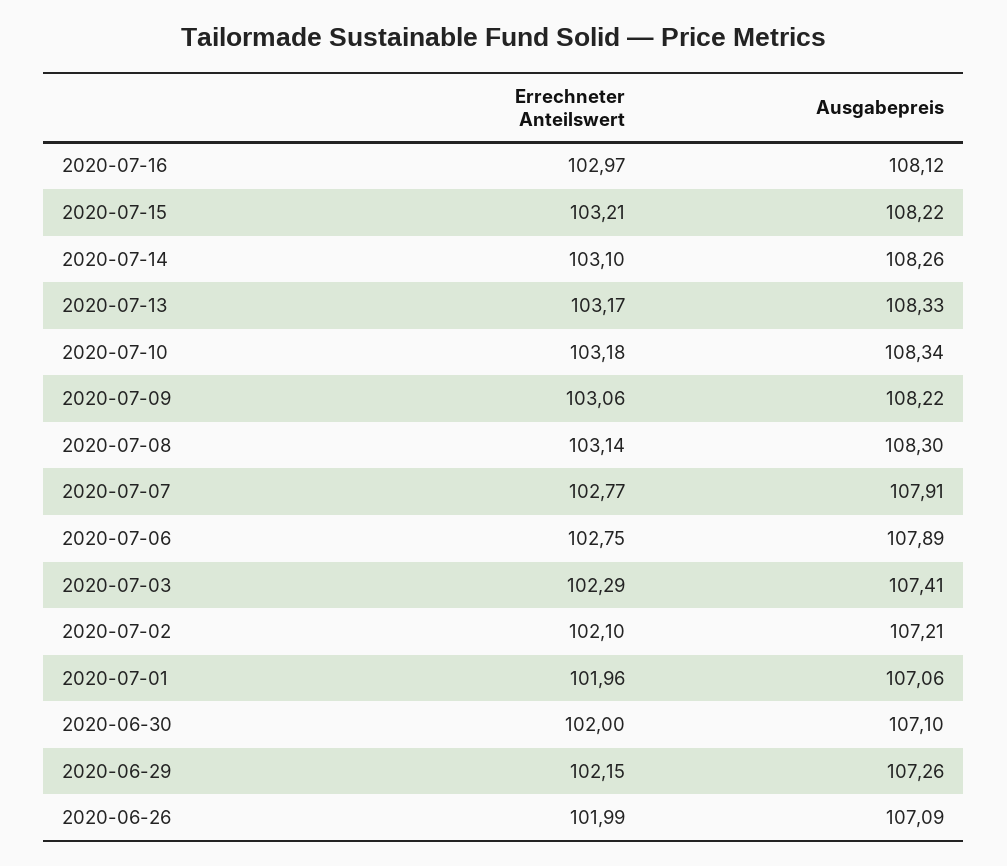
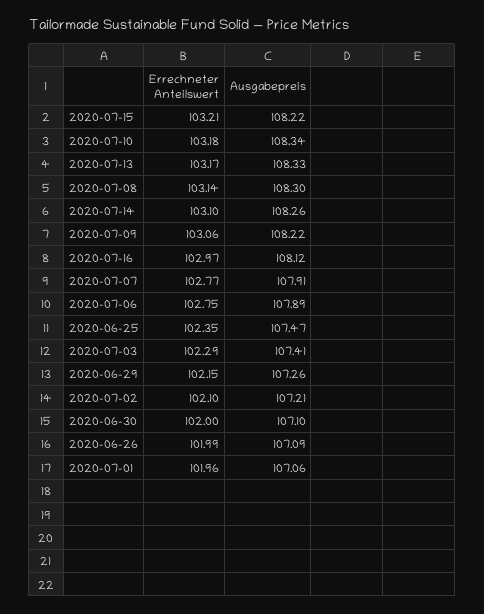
Errechneter Anteilswert, 2020-06-25: none -> 102.35
Ausgabepreis, 2020-06-25: none -> 107.47

